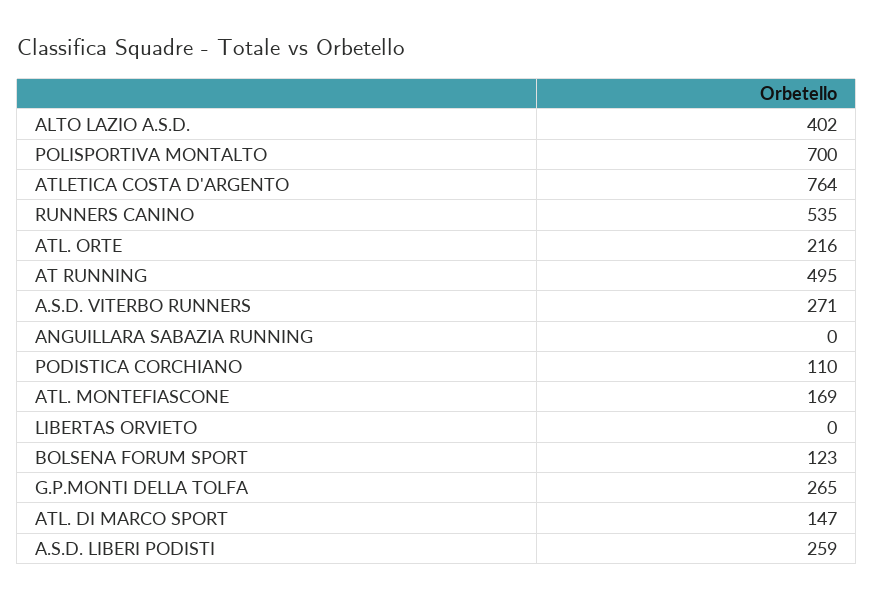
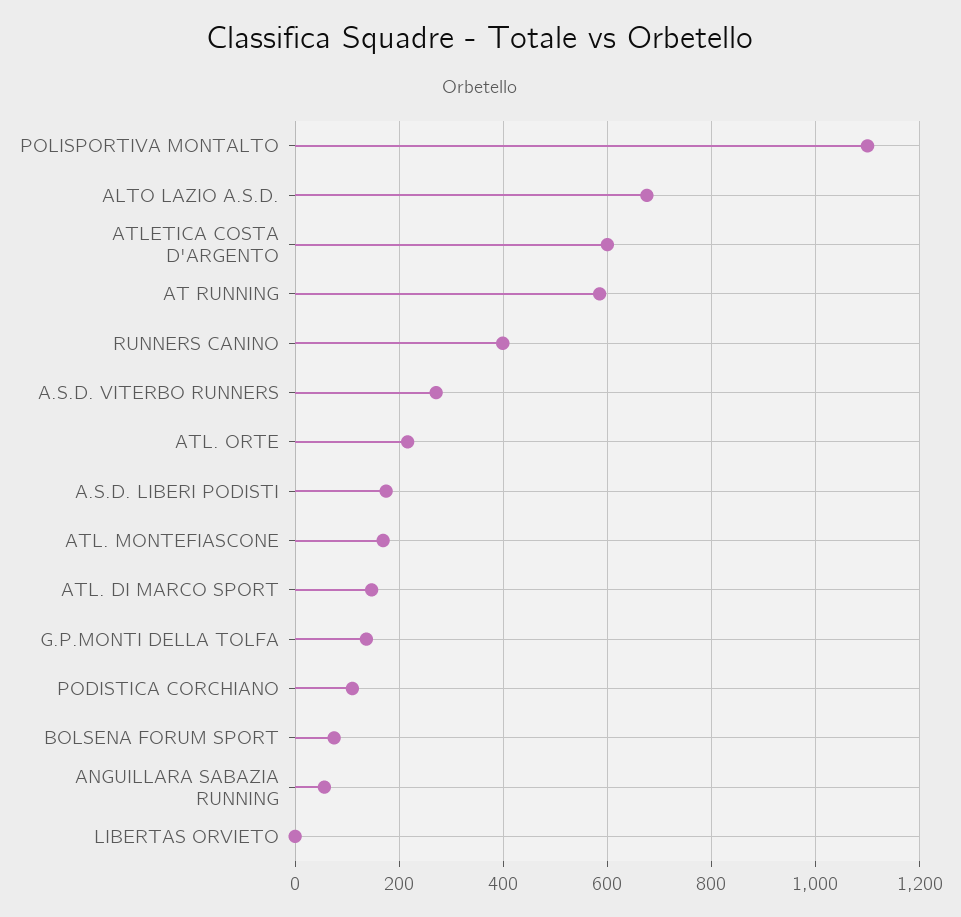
ALTO LAZIO A.S.D.: 402 -> 680
POLISPORTIVA MONTALTO: 700 -> 1100
ATLETICA COSTA D'ARGENTO: 764 -> 600
RUNNERS CANINO: 535 -> 400
AT RUNNING: 495 -> 580
ANGUILLARA SABAZIA RUNNING: 0 -> 60
BOLSENA FORUM SPORT: 123 -> 80
G.P.MONTI DELLA TOLFA: 265 -> 140
A.S.D. LIBERI PODISTI: 259 -> 180

